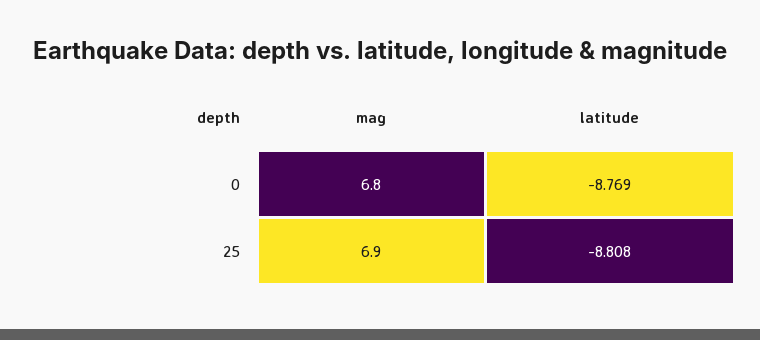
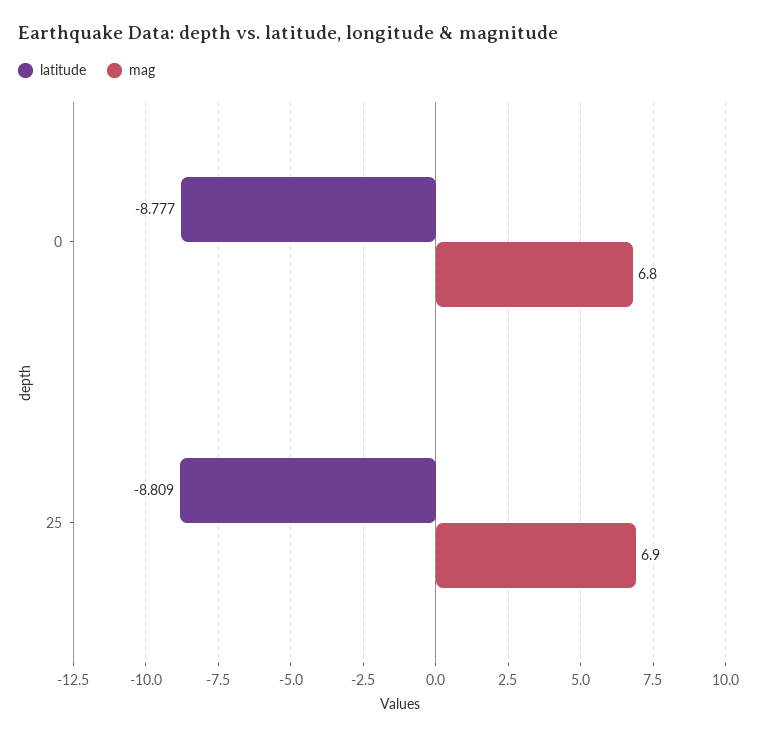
latitude, 0: -8.769 -> -8.777
latitude, 25: -8.808 -> -8.809

